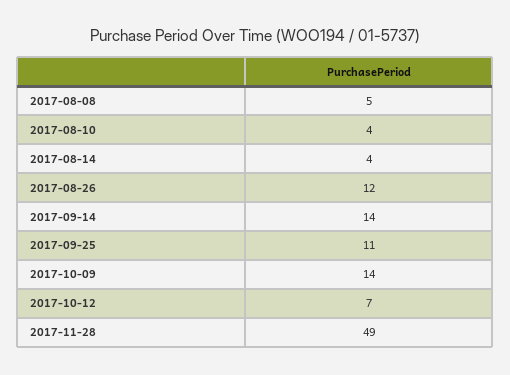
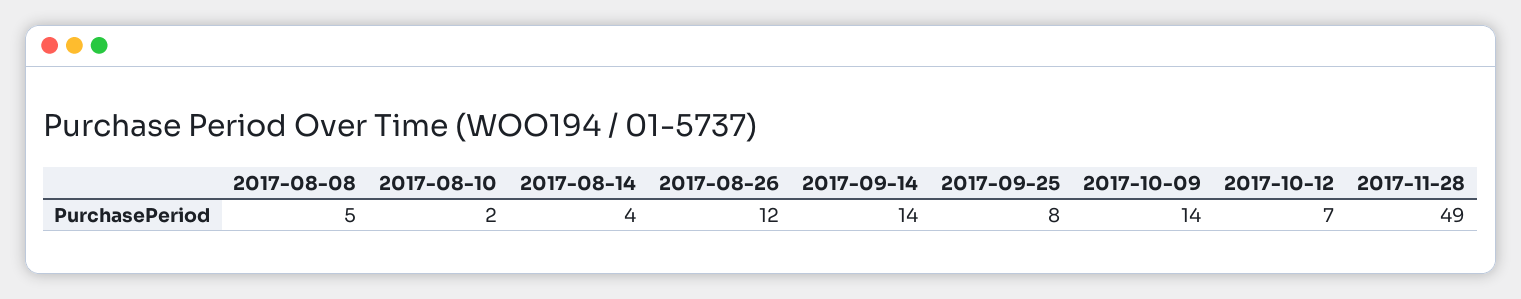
2017-08-10: 4 -> 2
2017-09-25: 11 -> 8

